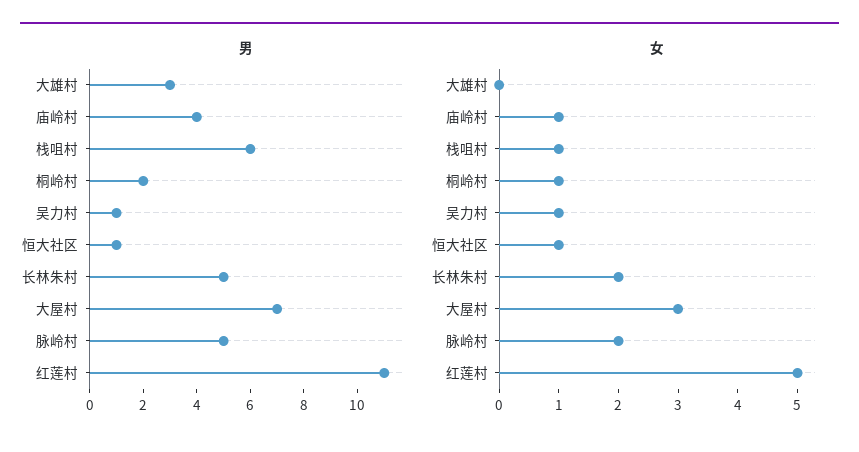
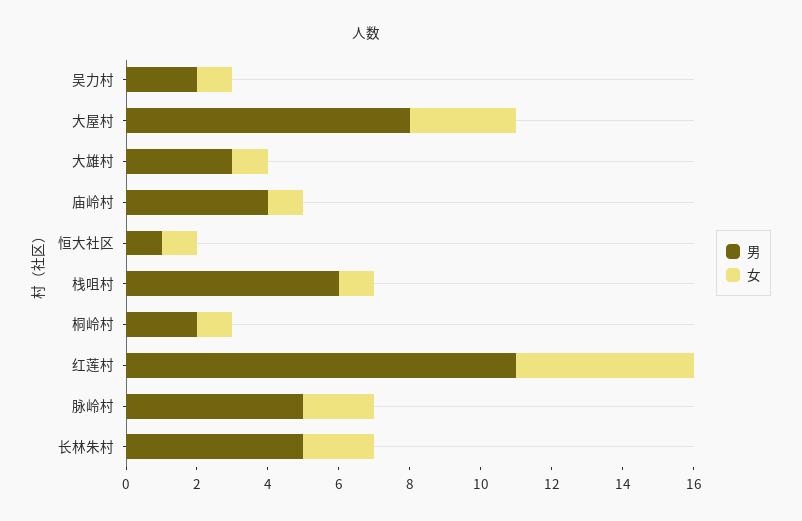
男, 吴力村: 1 -> 2
男, 大屋村: 7 -> 8
女, 大雄村: 0 -> 1

